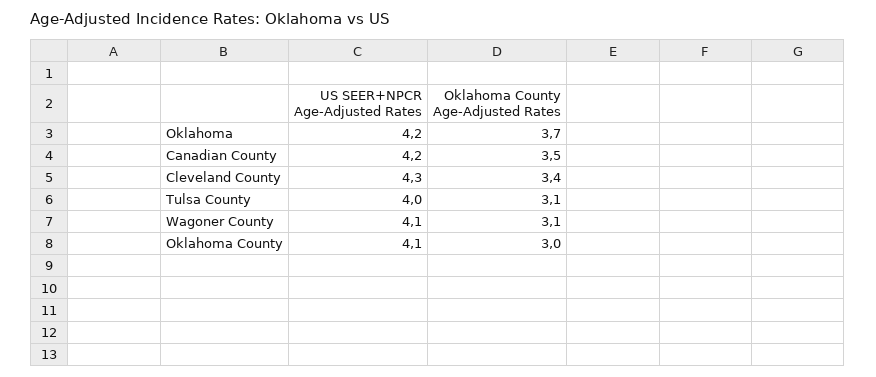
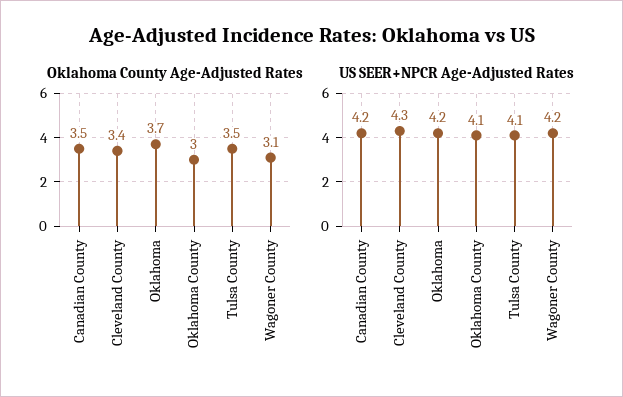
US SEER+NPCR Age-Adjusted Rates, Tulsa County: 4 -> 4.1
Oklahoma County Age-Adjusted Rates, Tulsa County: 3.1 -> 3.5
US SEER+NPCR Age-Adjusted Rates, Wagoner County: 4.1 -> 4.2

